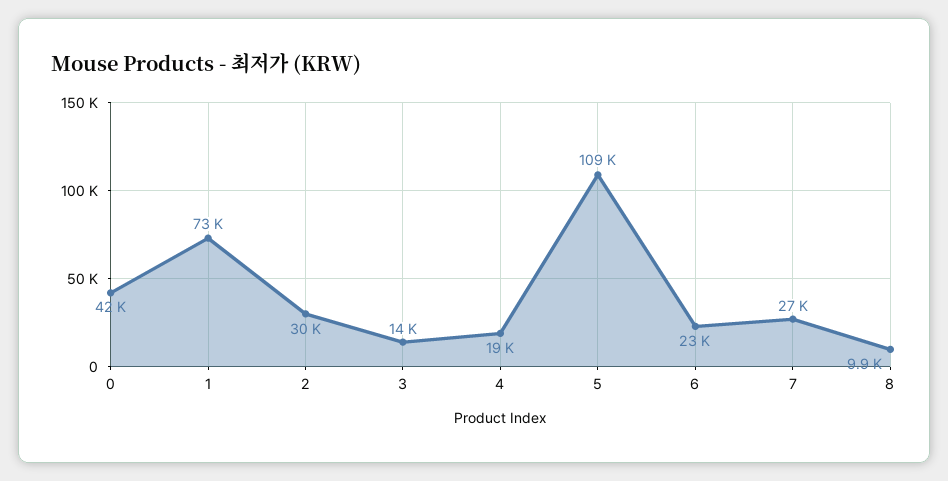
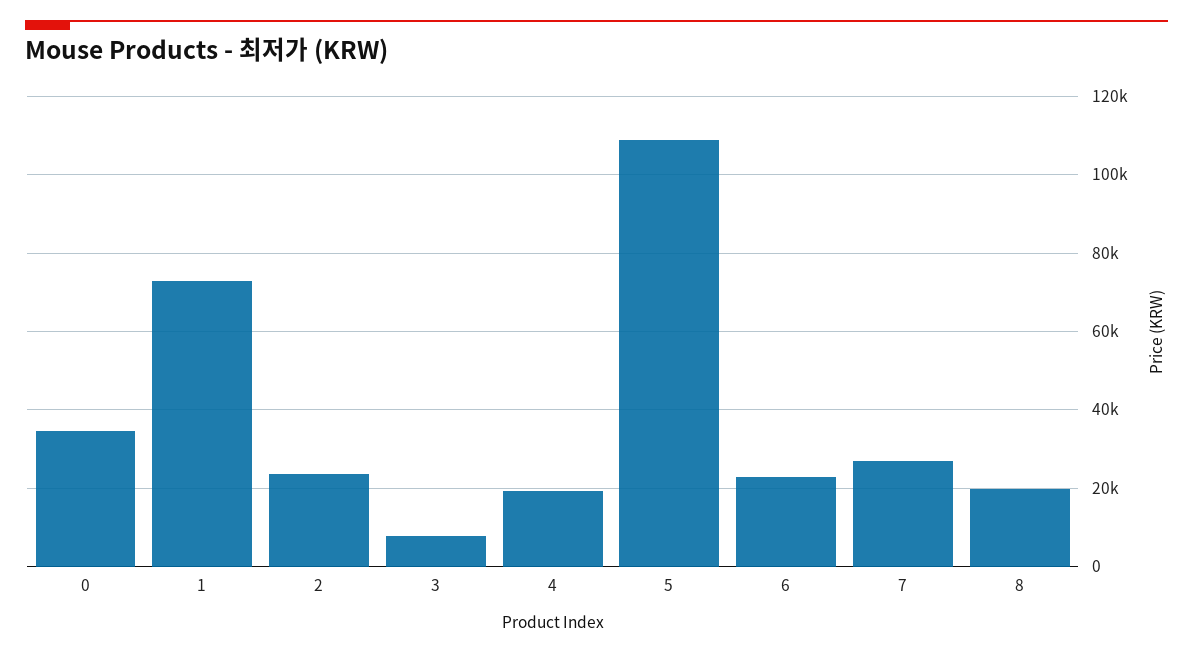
0: 42000 -> 34000
2: 30000 -> 24000
3: 14000 -> 8000
8: 9900 -> 20000

